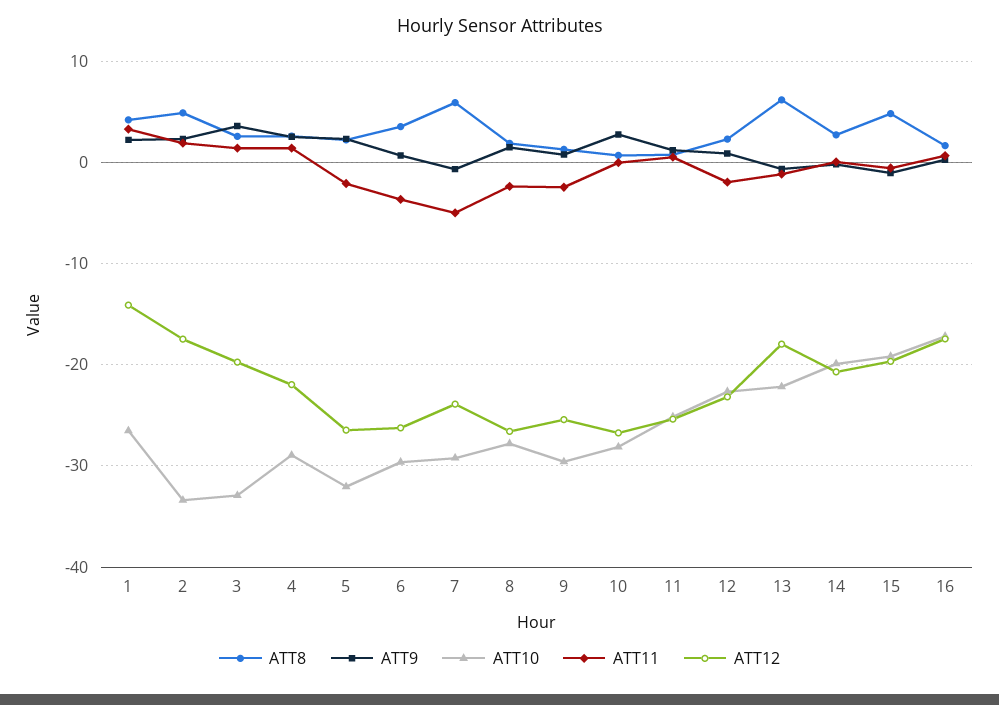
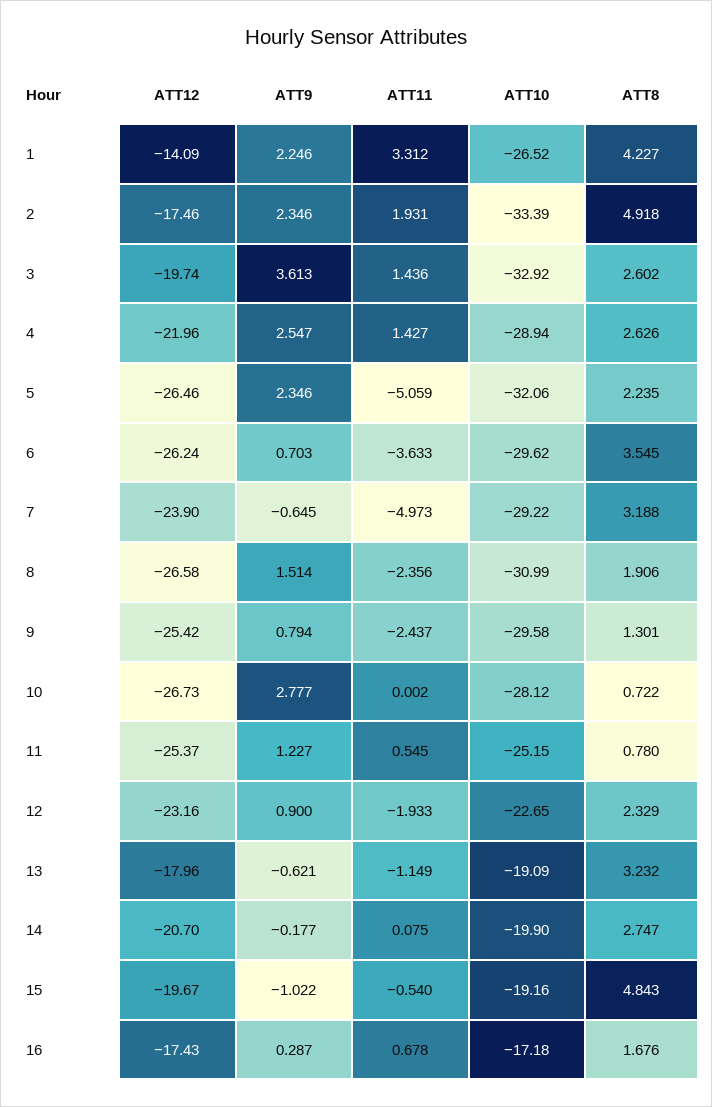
ATT11, 5: -2 -> -5.059
ATT8, 7: 6 -> 3.188
ATT10, 8: -28 -> -30.99
ATT8, 13: 6 -> 3.232
ATT10, 13: -22 -> -19.09

